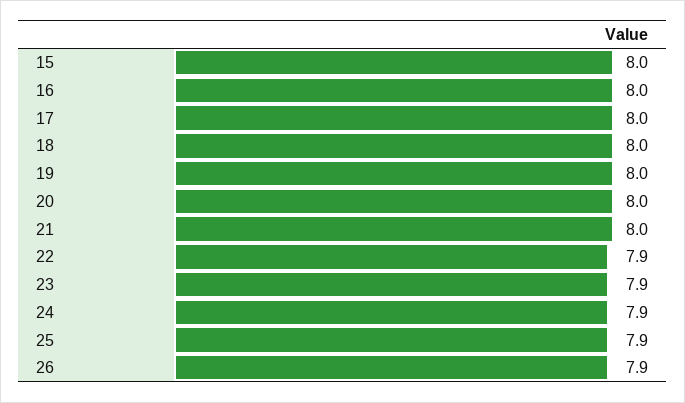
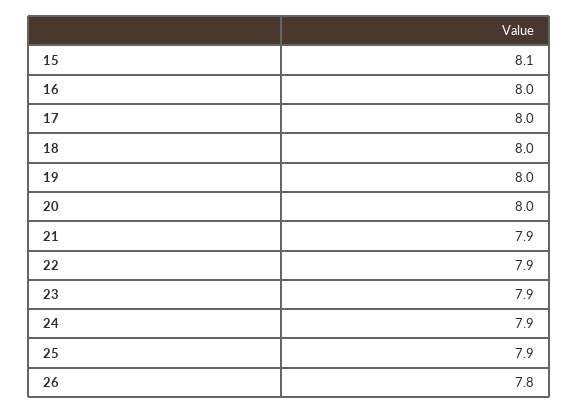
15: 8 -> 8.1
21: 8 -> 7.9
26: 7.9 -> 7.8

